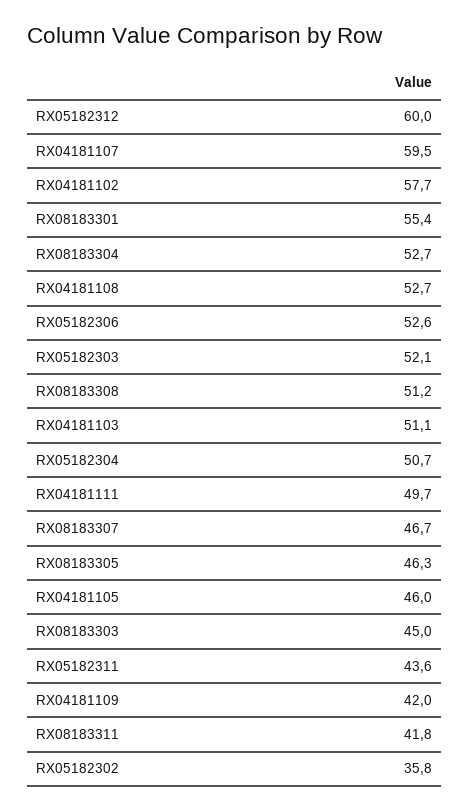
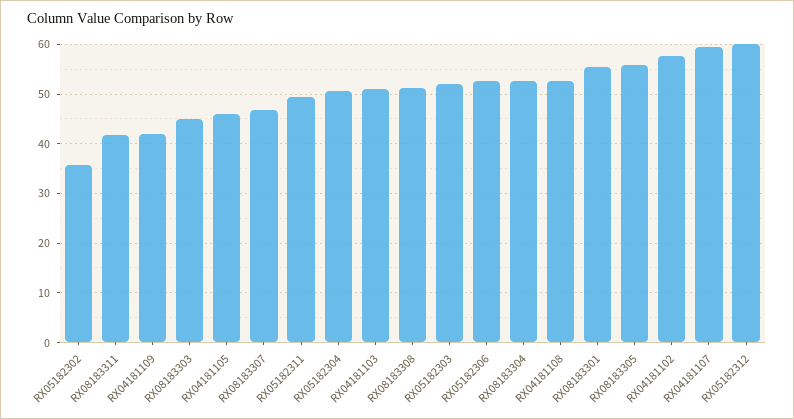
RX04181111: 49.7 -> none
RX08183305: 46.3 -> 56
RX05182311: 43.6 -> 50

